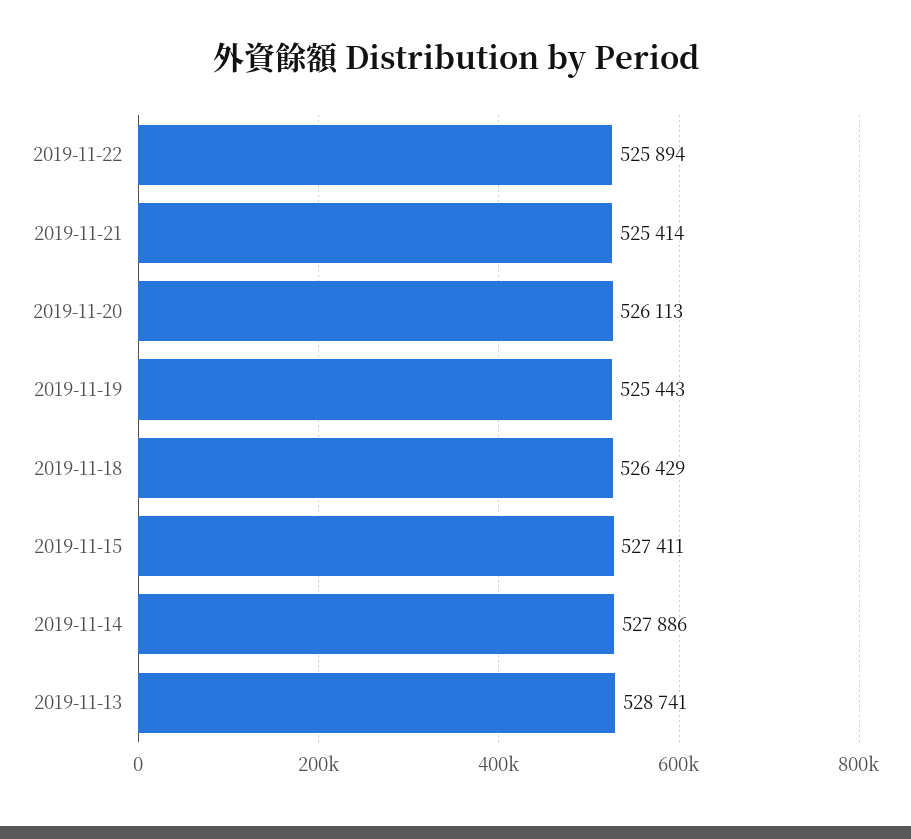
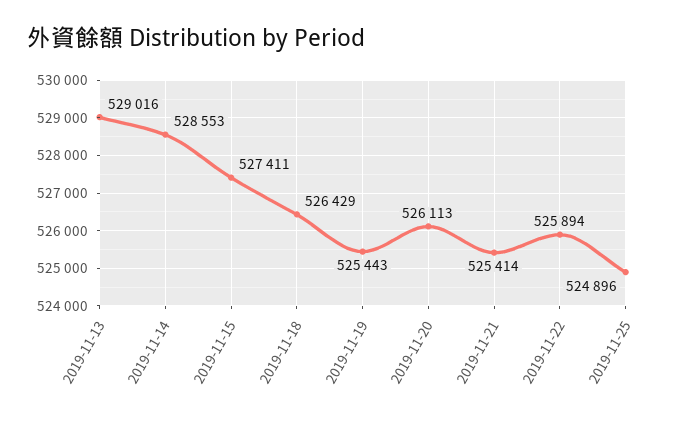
2019-11-14: 527886 -> 528553
2019-11-13: 528741 -> 529016
2019-11-25: none -> 524896

